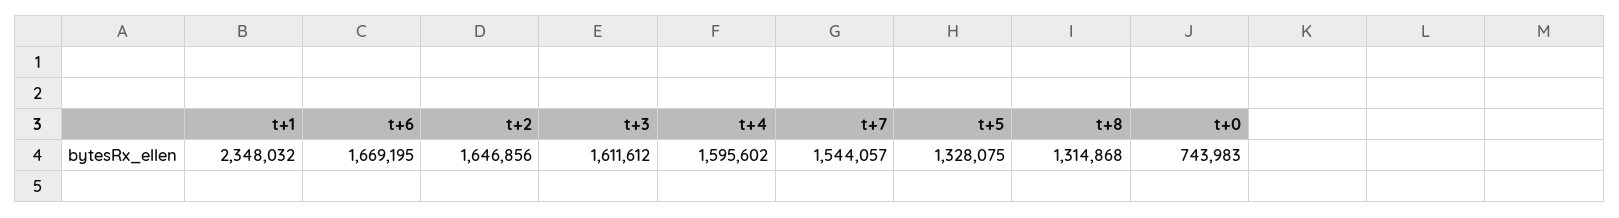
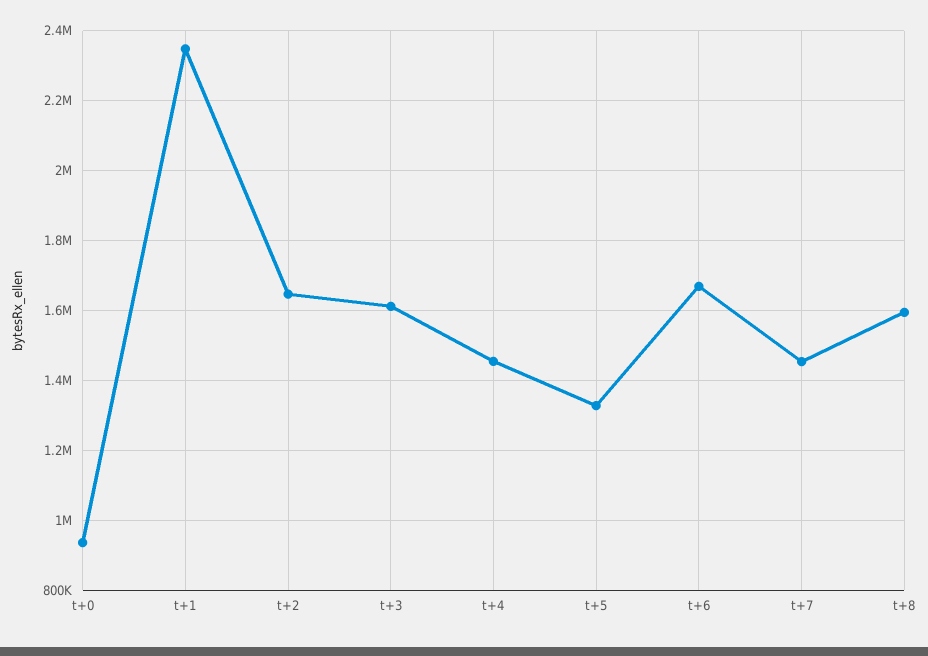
t+4: 1595602 -> 1460000
t+7: 1544057 -> 1460000
t+8: 1314868 -> 1600000
t+0: 743983 -> 940000

